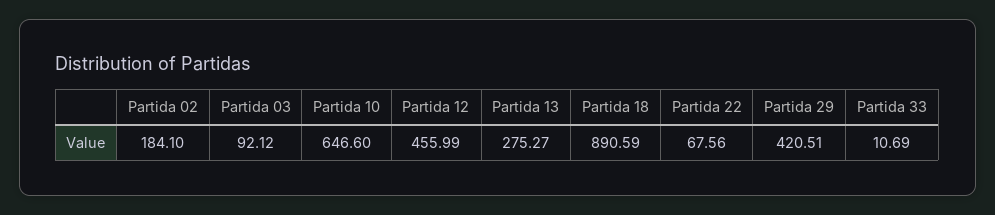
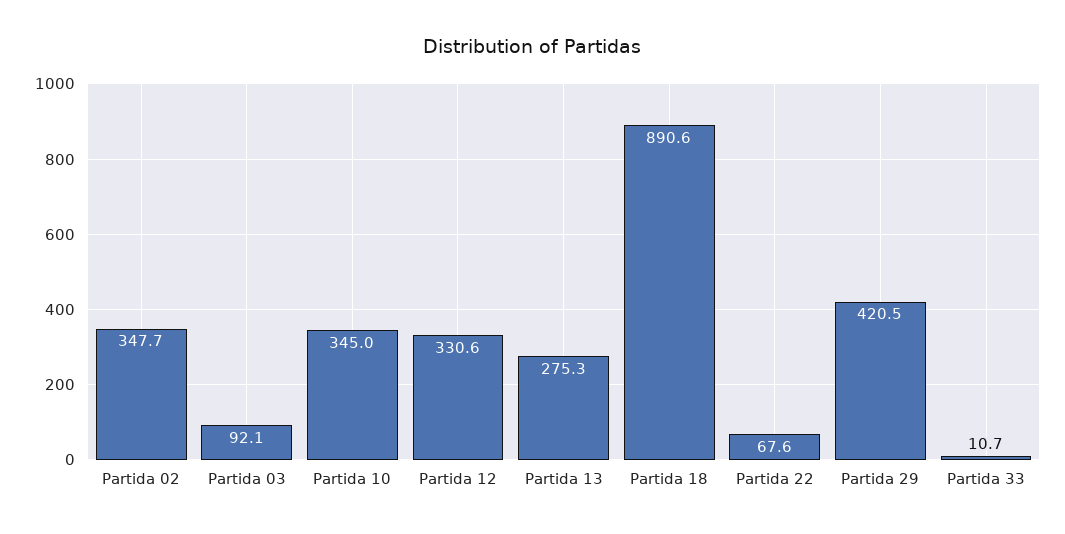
Partida 02: 184.1 -> 347.7
Partida 10: 646.6 -> 345
Partida 12: 455.99 -> 330.6

